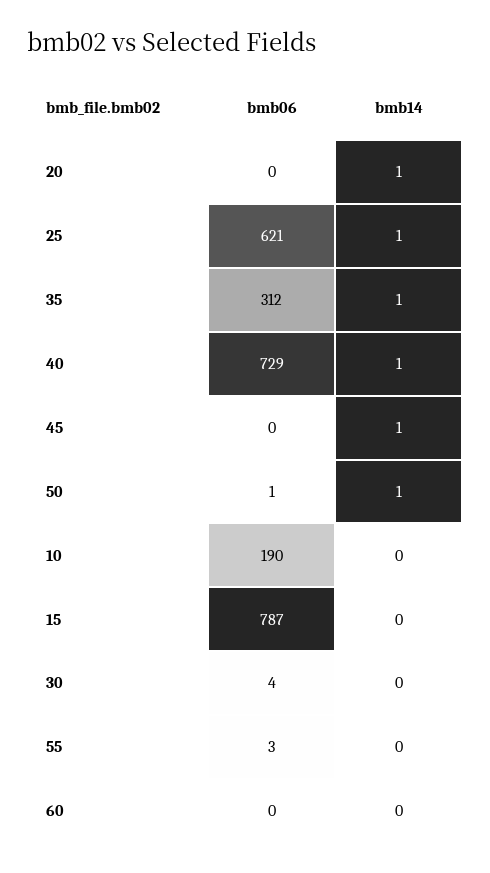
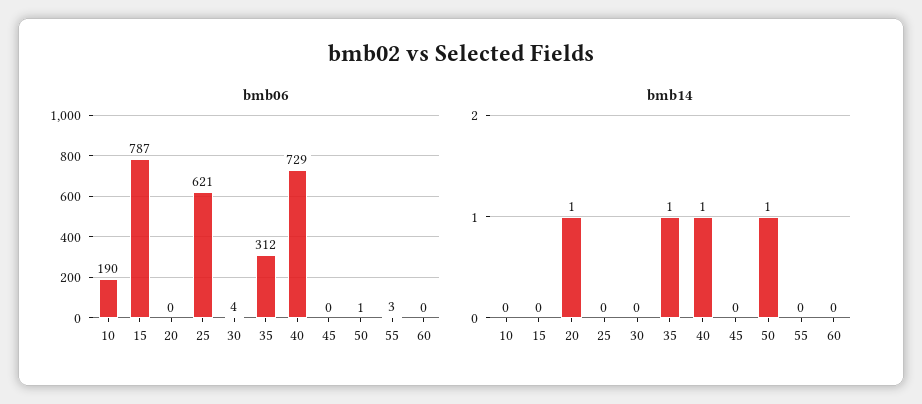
bmb14, 25: 1 -> 0
bmb14, 45: 1 -> 0

